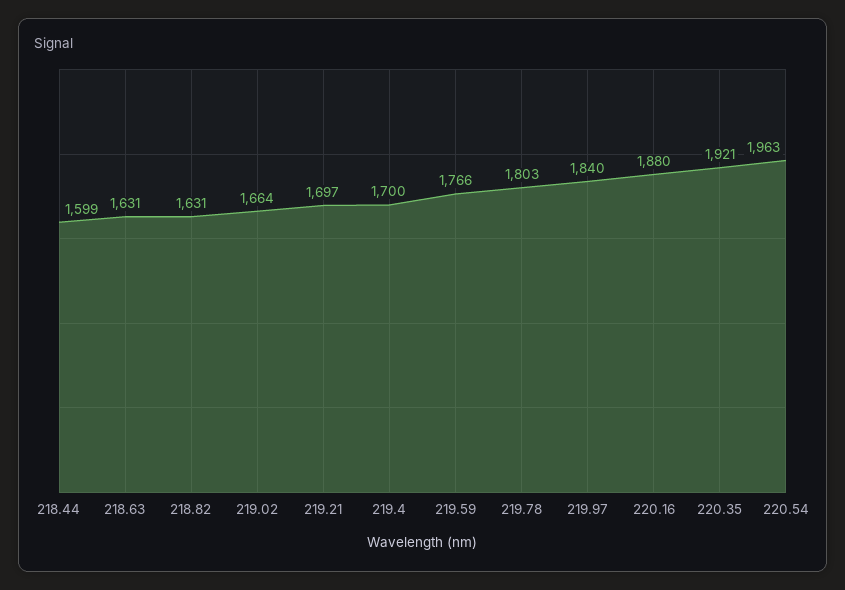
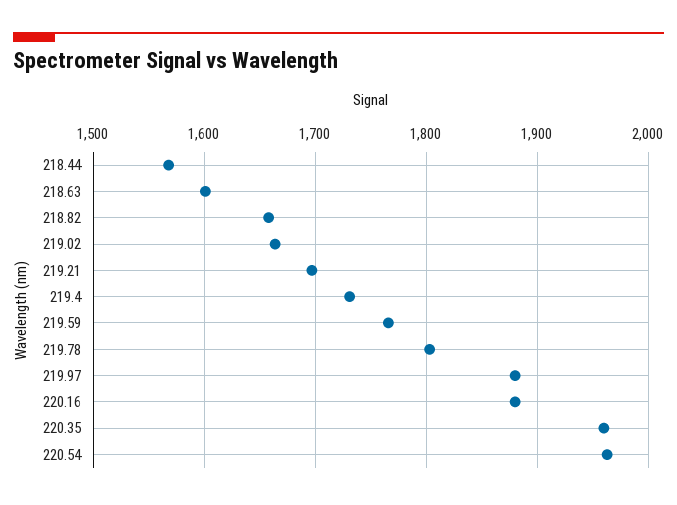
218.44: 1599 -> 1570
218.63: 1631 -> 1600
218.82: 1631 -> 1660
219.4: 1700 -> 1730
219.97: 1840 -> 1880
220.35: 1921 -> 1960

